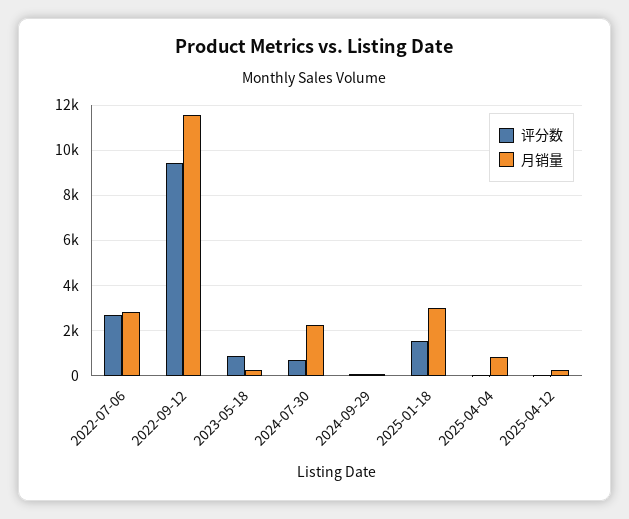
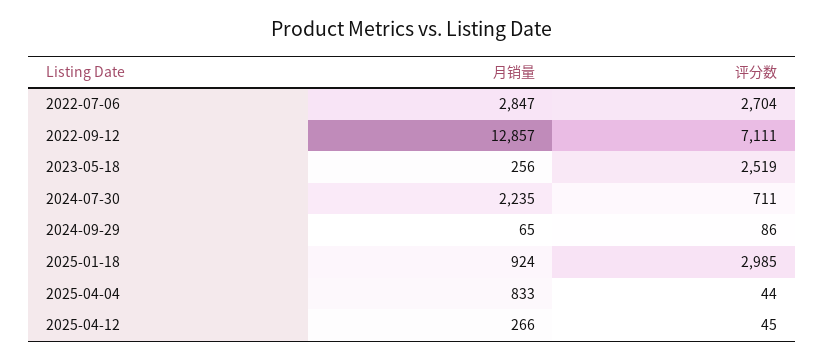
评分数, 2022-09-12: 9500 -> 7111
月销量, 2022-09-12: 11500 -> 12857
评分数, 2023-05-18: 1000 -> 2519
评分数, 2025-01-18: 1500 -> 2985
月销量, 2025-01-18: 3000 -> 924

